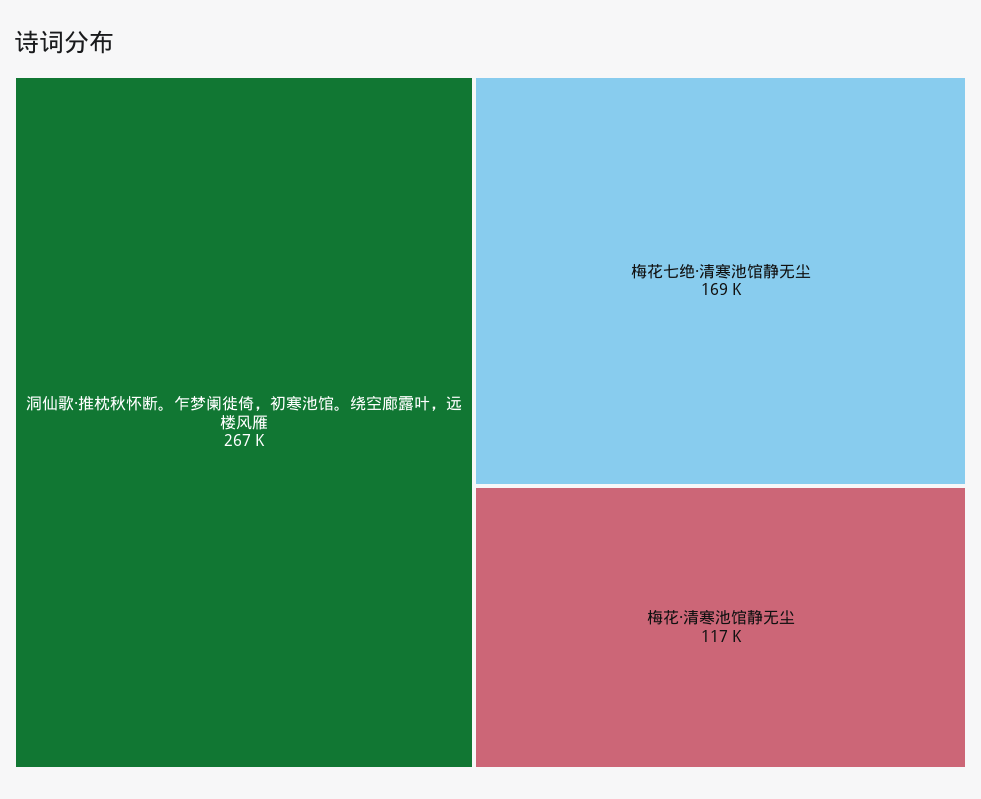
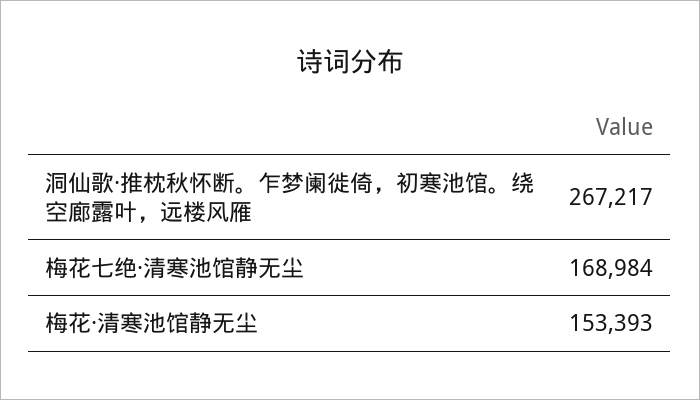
梅花·清寒池馆静无尘: 117000 -> 153393

